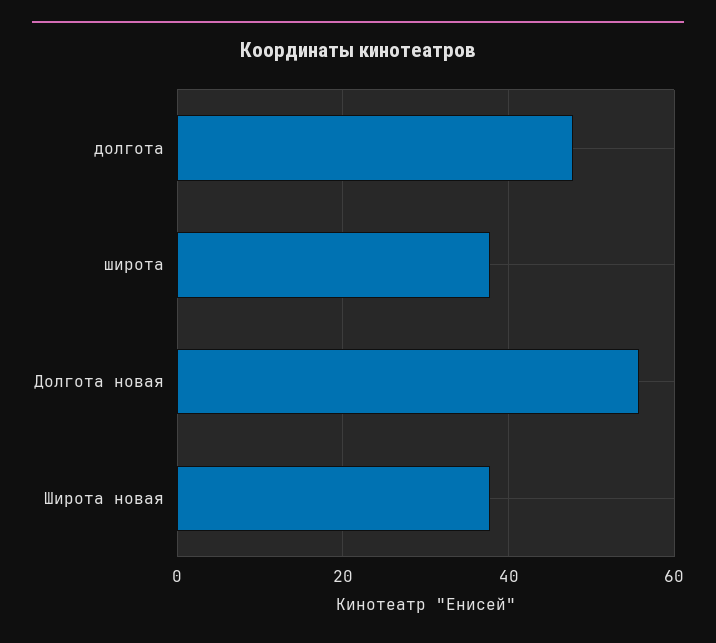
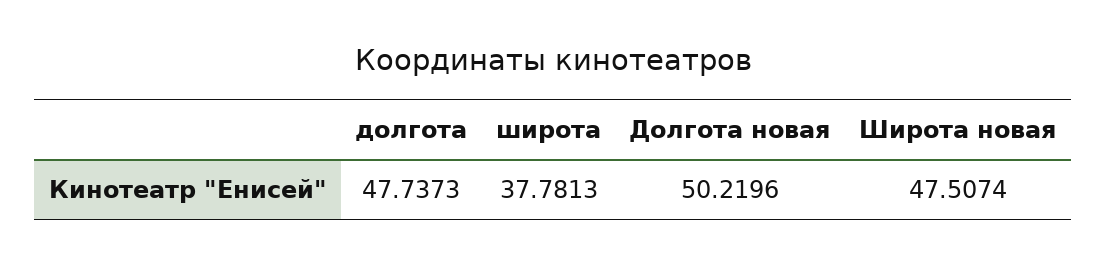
Долгота новая: 56 -> 50.2196
Широта новая: 38 -> 47.5074

